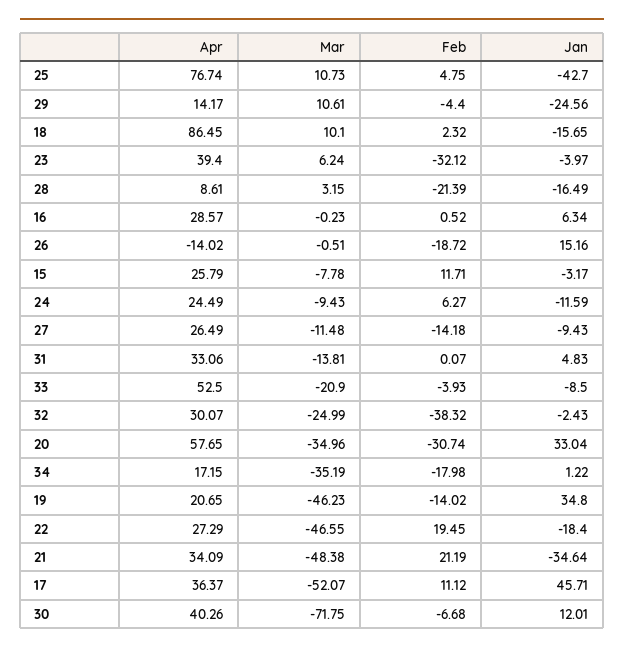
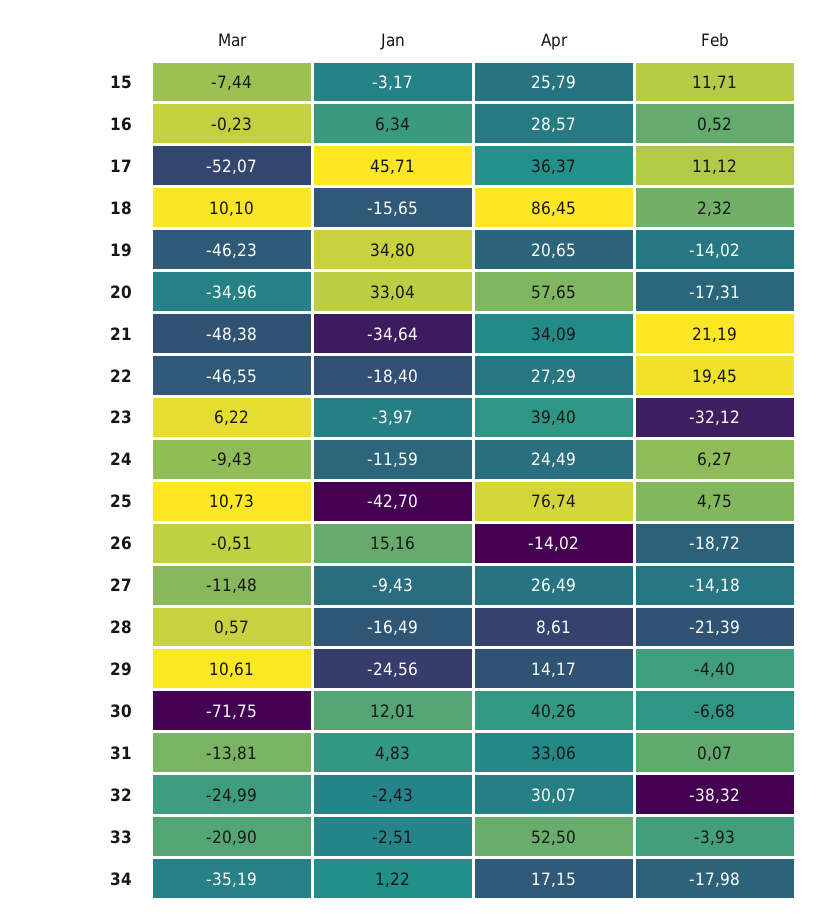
Mar, 23: 6.24 -> 6.22
Mar, 28: 3.15 -> 0.57
Mar, 15: -7.78 -> -7.44
Jan, 33: -8.5 -> -2.51
Feb, 20: -30.74 -> -17.31

